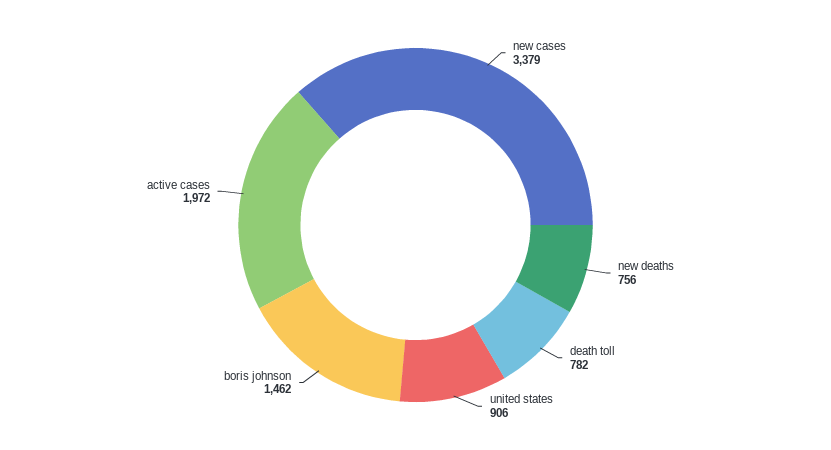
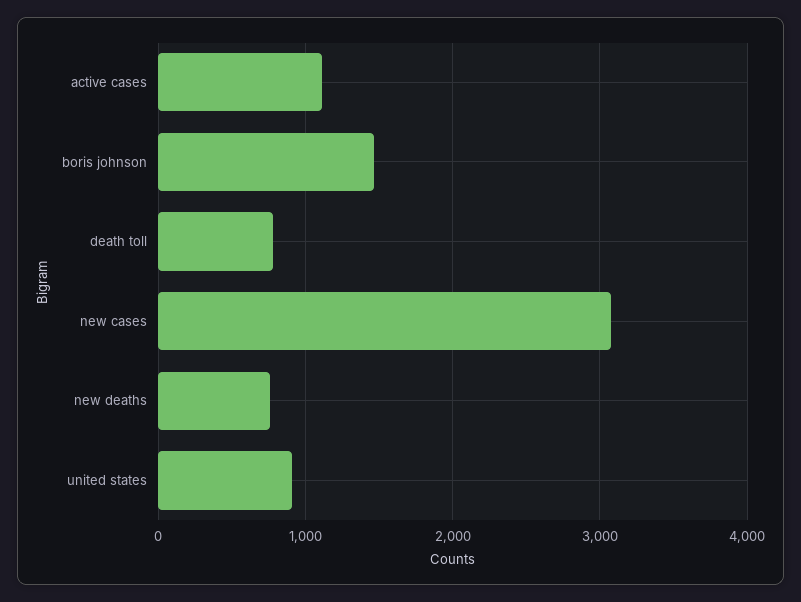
new cases: 3379 -> 3100
active cases: 1972 -> 1100

